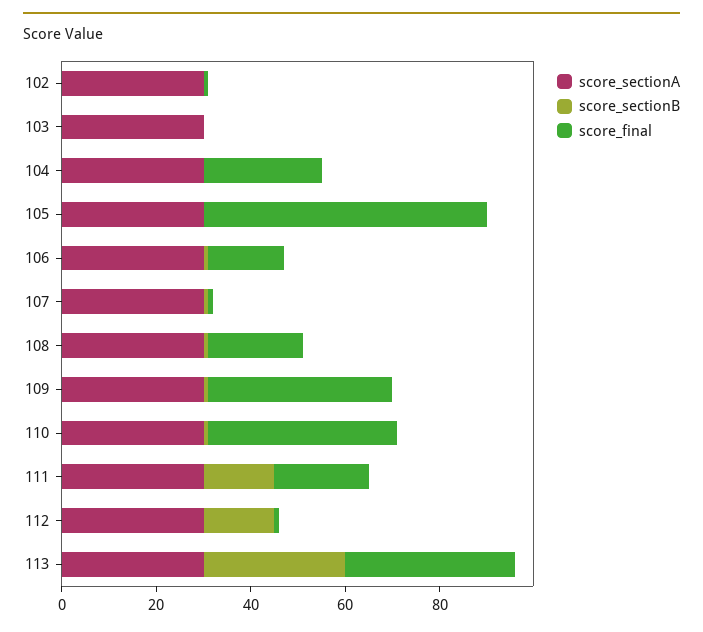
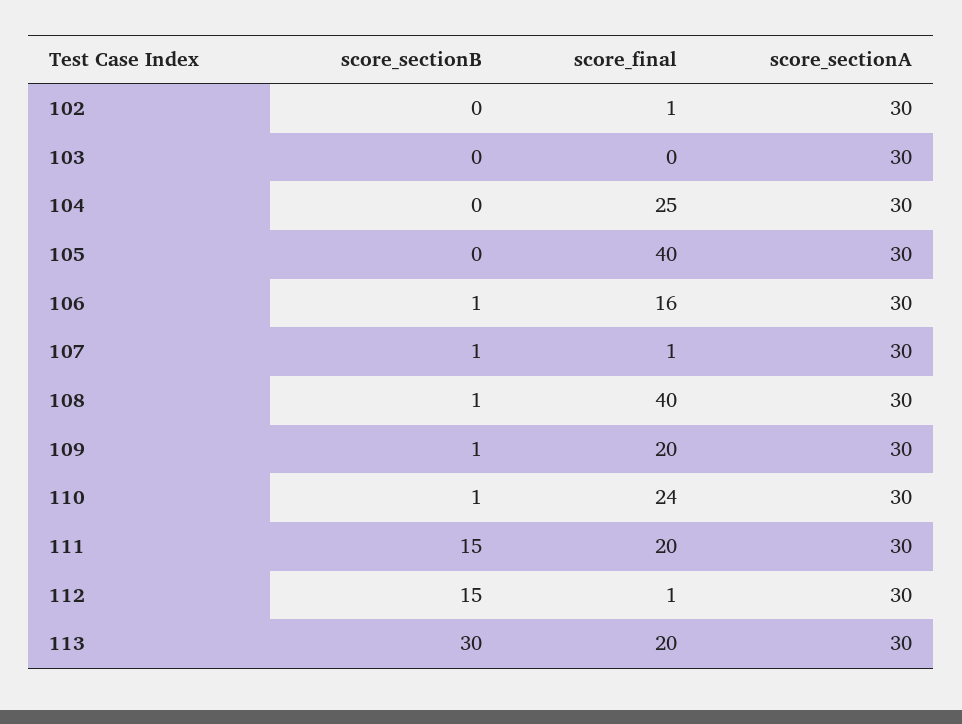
score_final, 105: 60 -> 40
score_final, 108: 20 -> 40
score_final, 109: 40 -> 20
score_final, 110: 40 -> 24
score_final, 113: 35 -> 20

